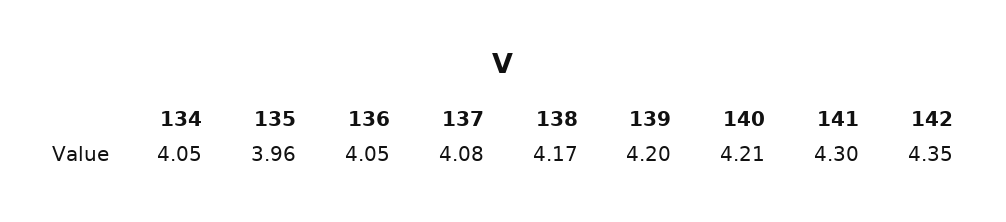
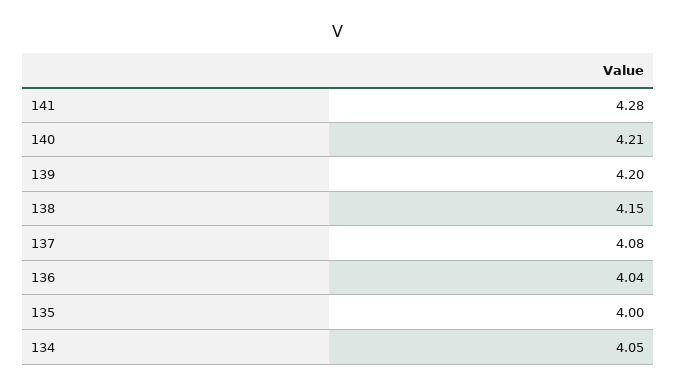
135: 3.96 -> 4
136: 4.05 -> 4.04
138: 4.17 -> 4.15
141: 4.3 -> 4.28
142: 4.35 -> none

